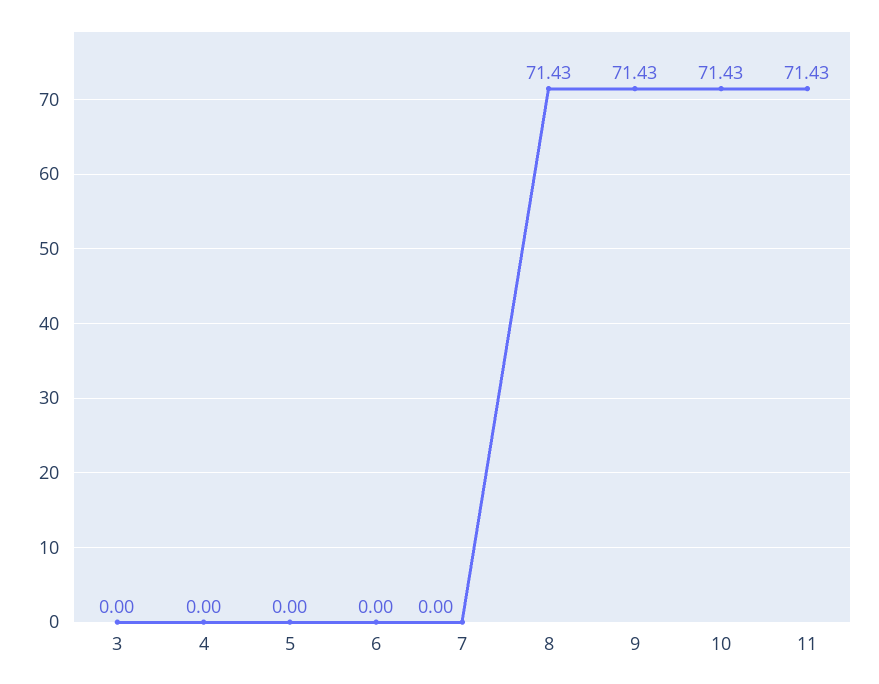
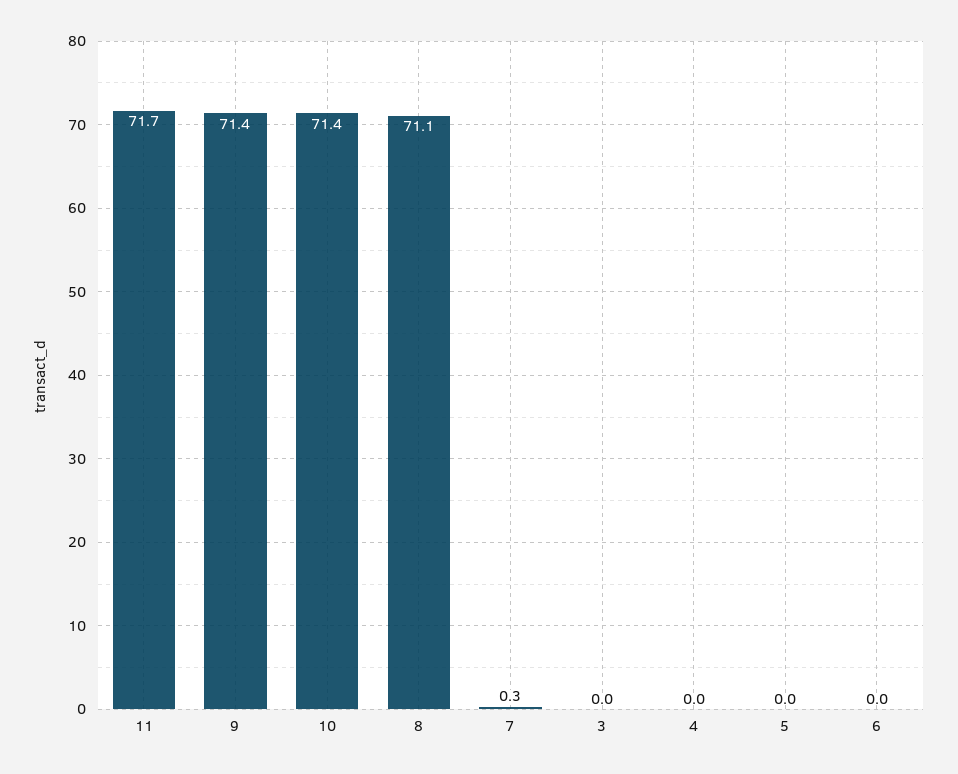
7: 0 -> 0.3
8: 71.43 -> 71.1
11: 71.43 -> 71.7

